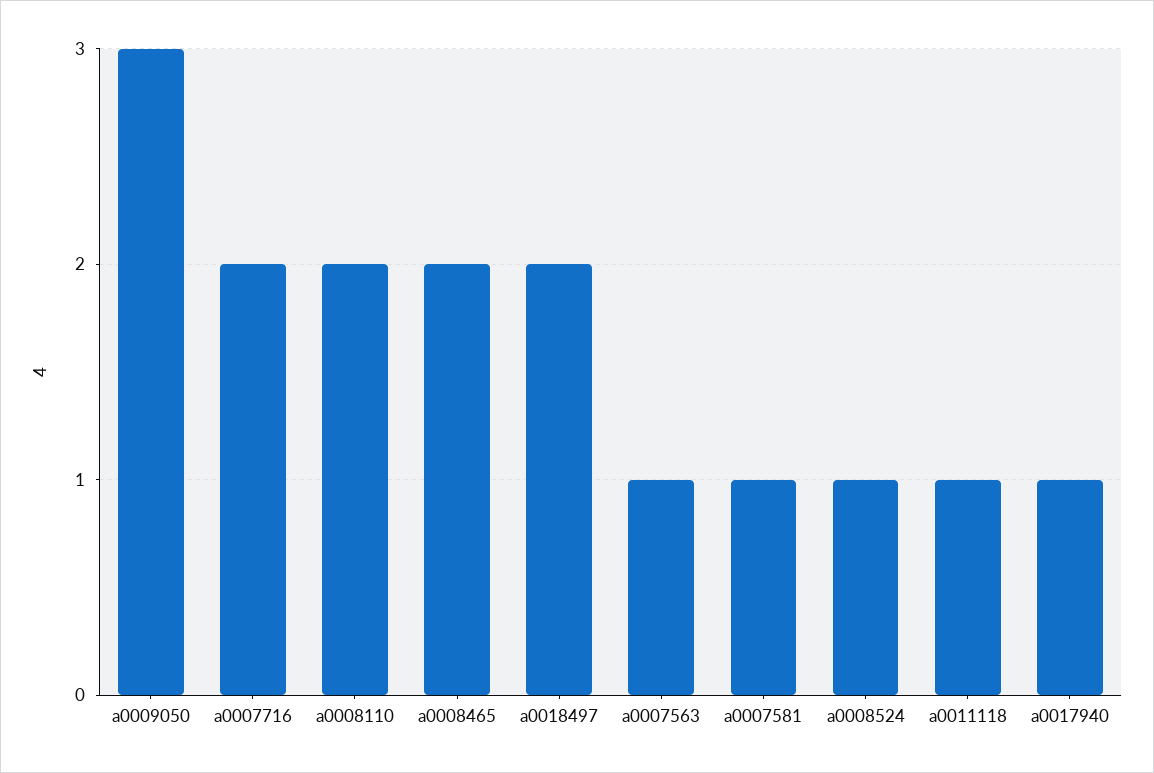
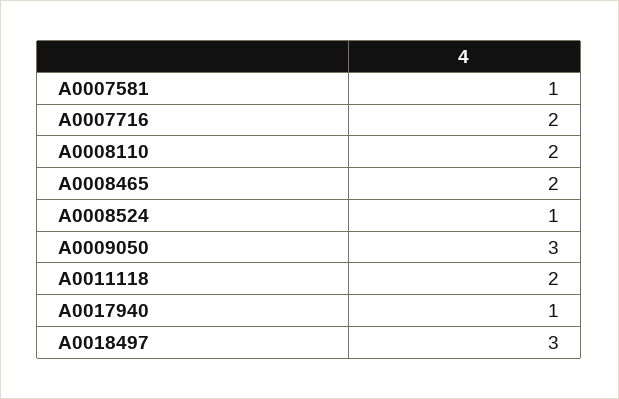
a0018497: 2 -> 3
a0007563: 1 -> none
a0011118: 1 -> 2

